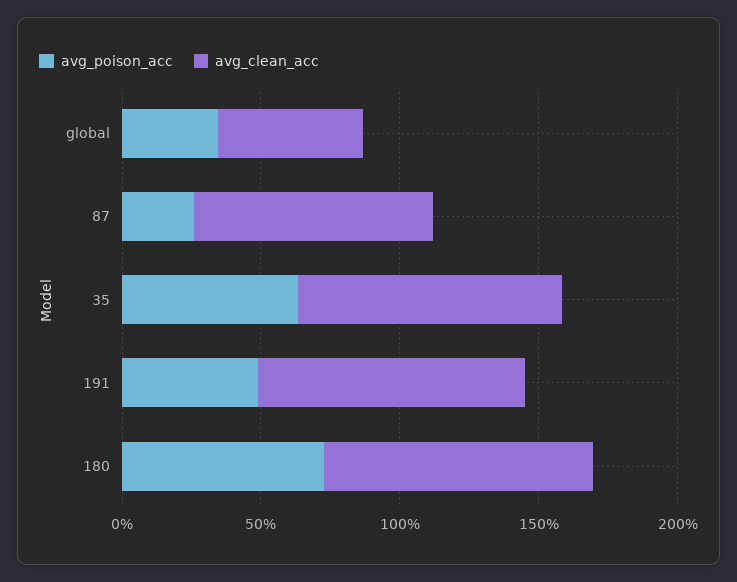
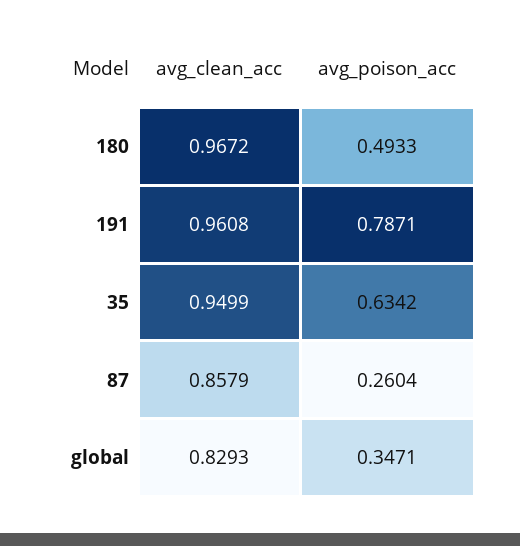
avg_clean_acc, global: 0.5 -> 0.8293
avg_poison_acc, 191: 0.5 -> 0.7871
avg_poison_acc, 180: 0.7 -> 0.4933

